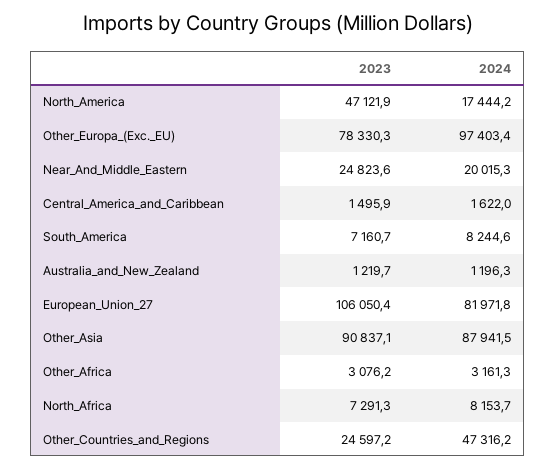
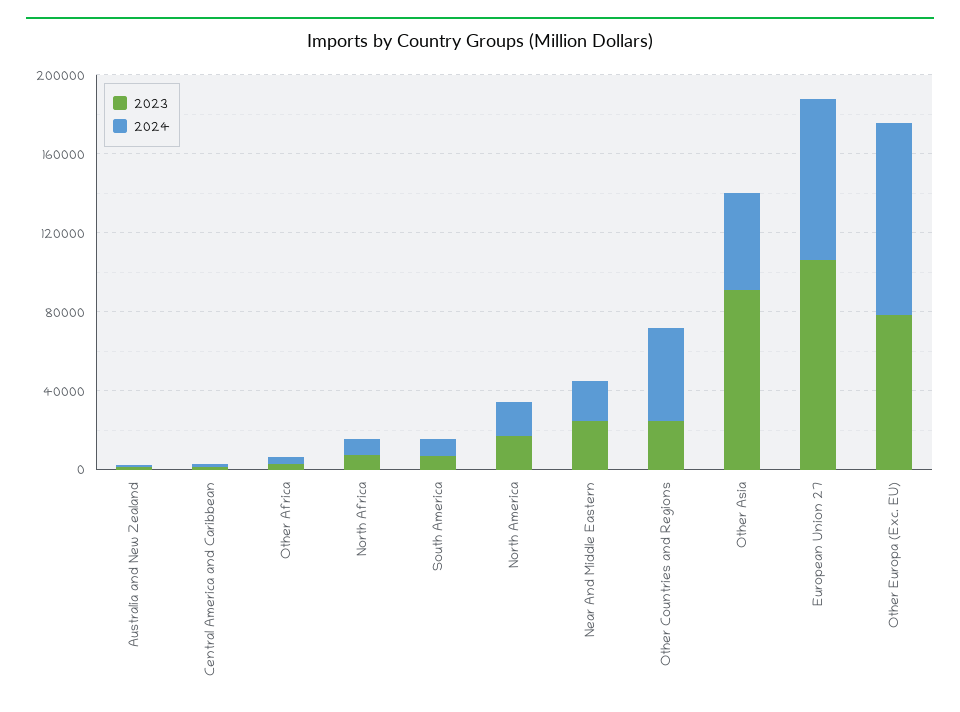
2023, North_America: 47121.9 -> 20000
2024, Other_Asia: 87941.5 -> 50000

